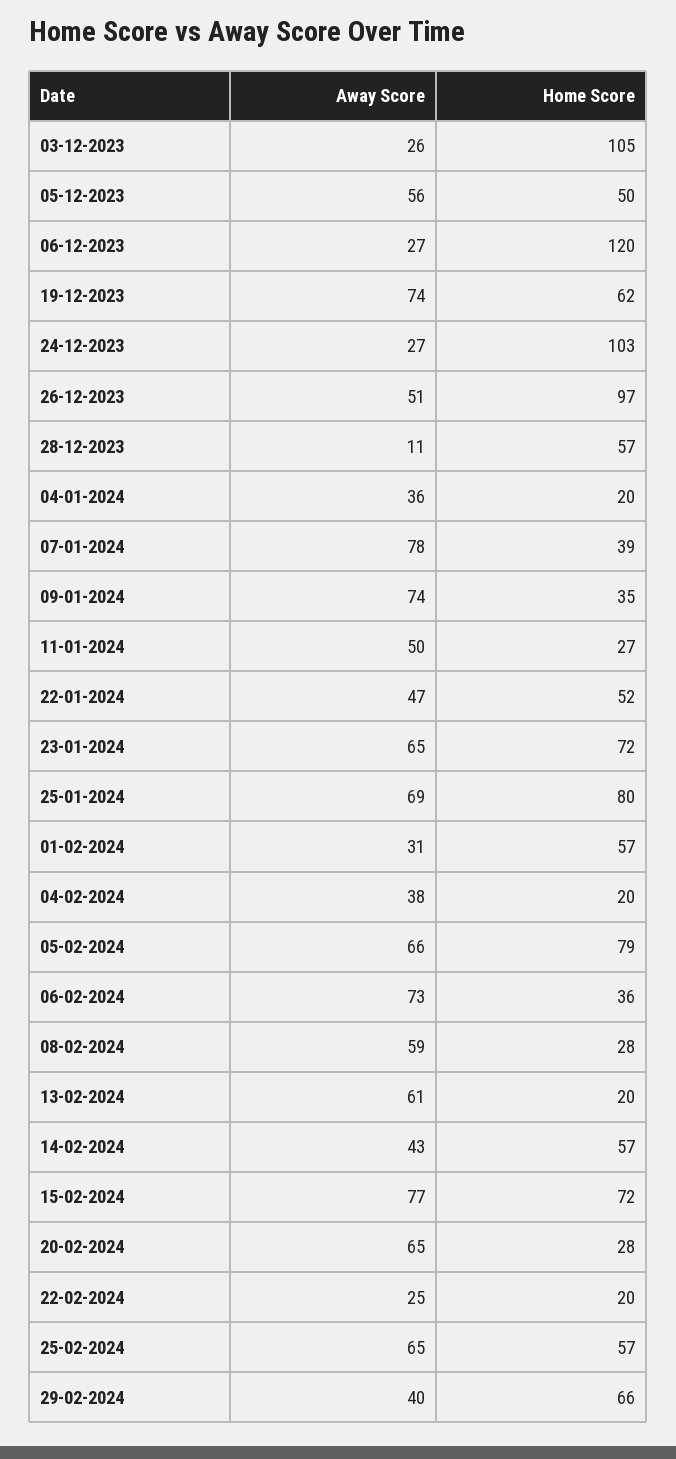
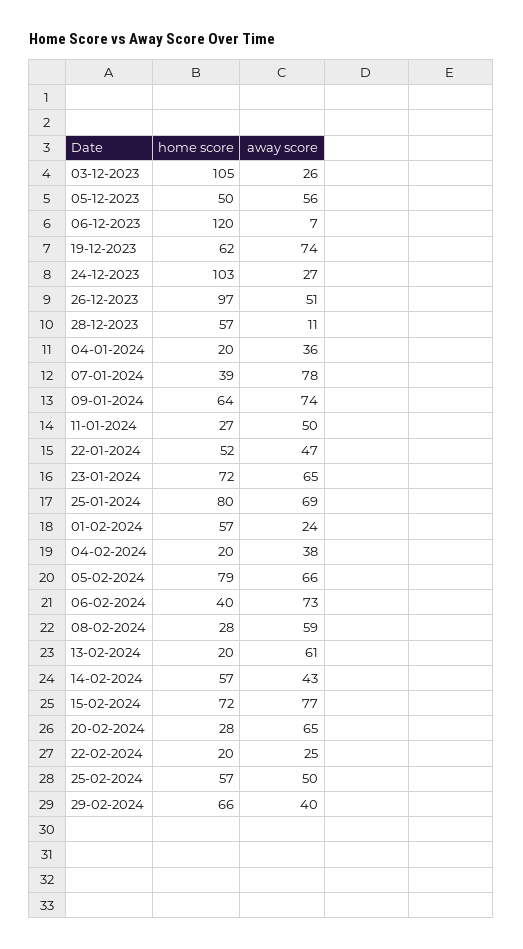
Away Score, 06-12-2023: 27 -> 7
Home Score, 09-01-2024: 35 -> 64
Away Score, 01-02-2024: 31 -> 24
Home Score, 06-02-2024: 36 -> 40
Away Score, 25-02-2024: 65 -> 50

